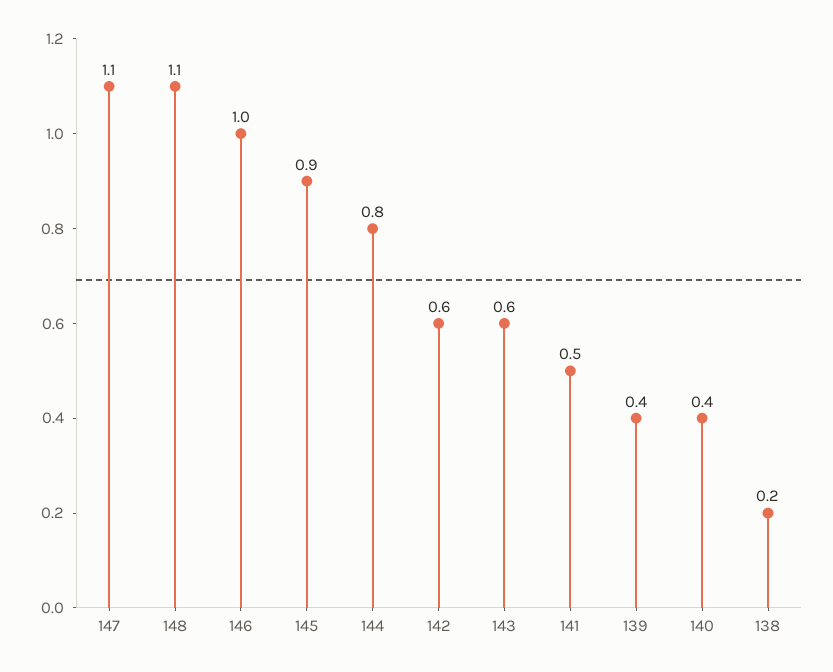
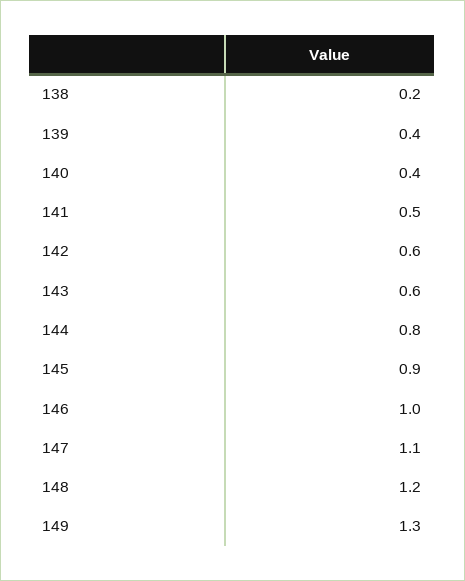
148: 1.1 -> 1.2
149: none -> 1.3

